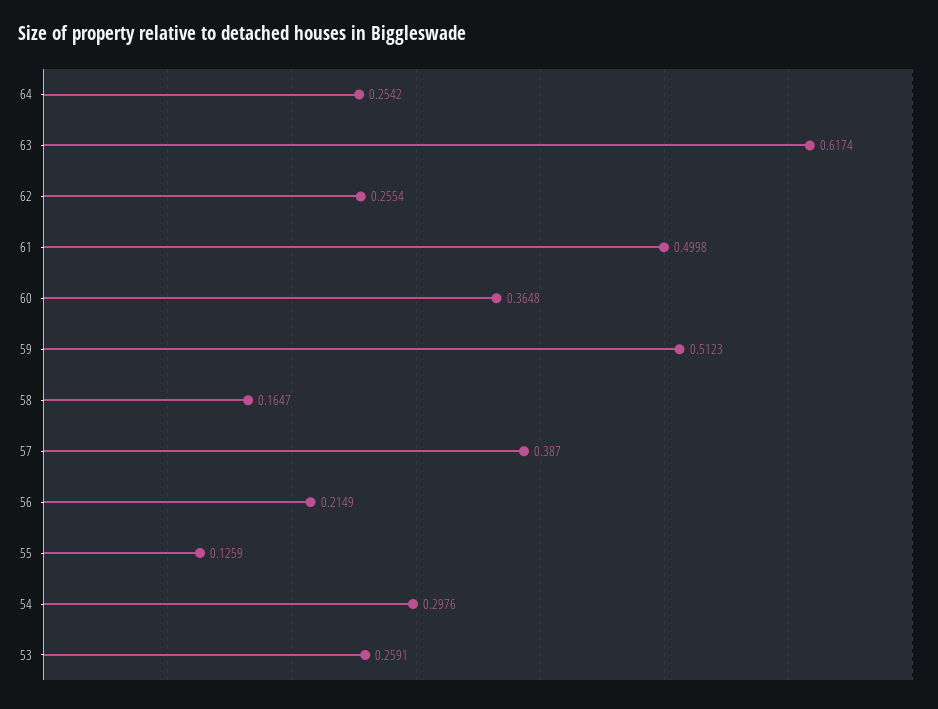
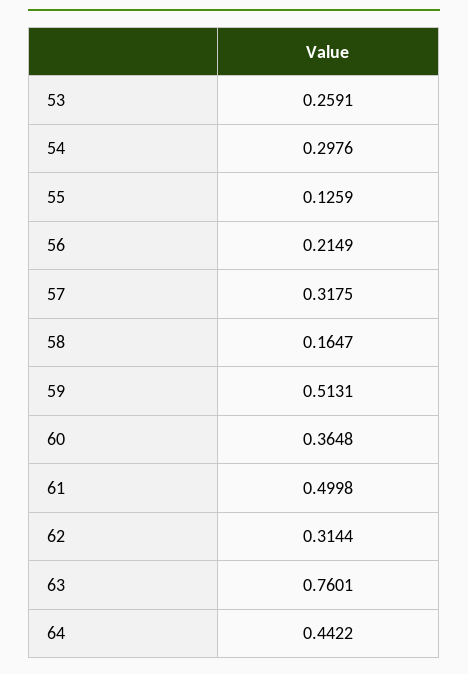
64: 0.2542 -> 0.4422
63: 0.6174 -> 0.7601
62: 0.2554 -> 0.3144
59: 0.5123 -> 0.5131
57: 0.387 -> 0.3175

